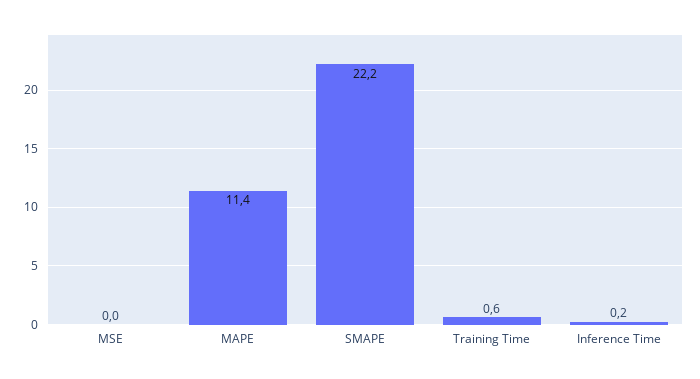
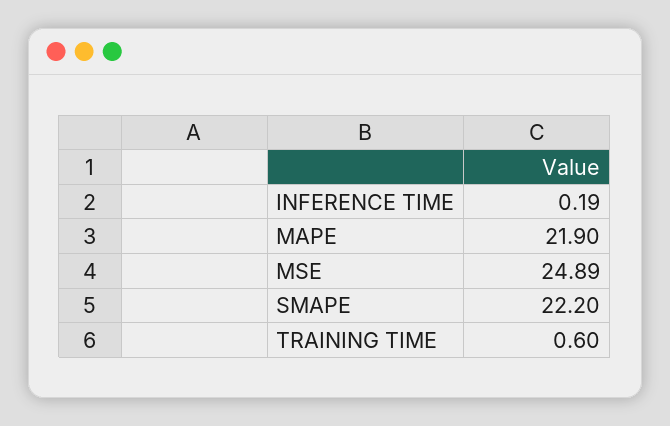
MSE: 0 -> 24.89
MAPE: 11.4 -> 21.9

